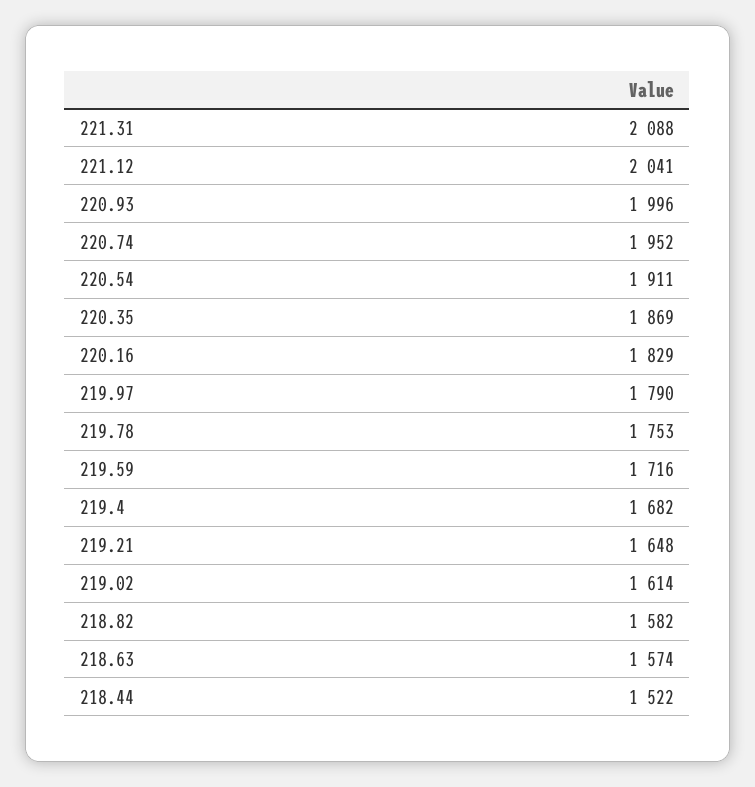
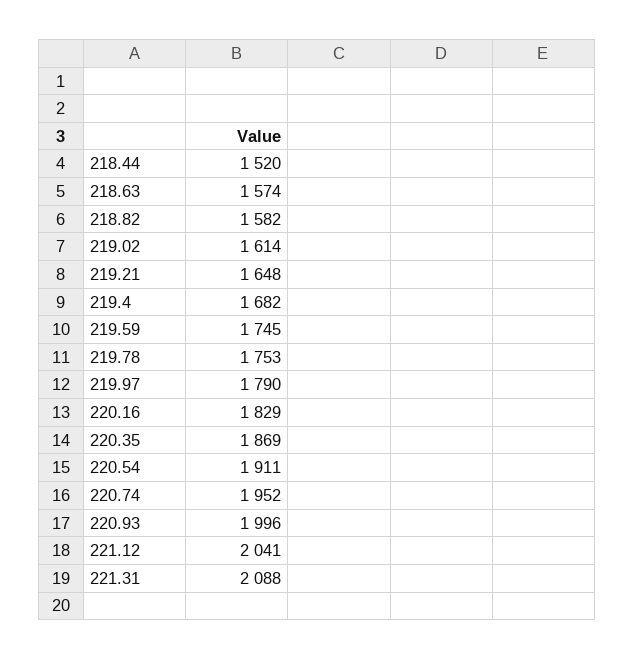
219.59: 1716 -> 1745
218.44: 1522 -> 1520

